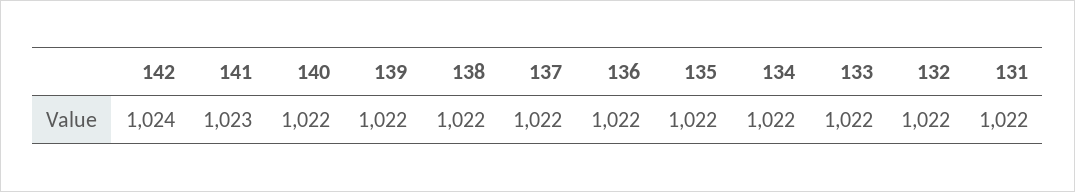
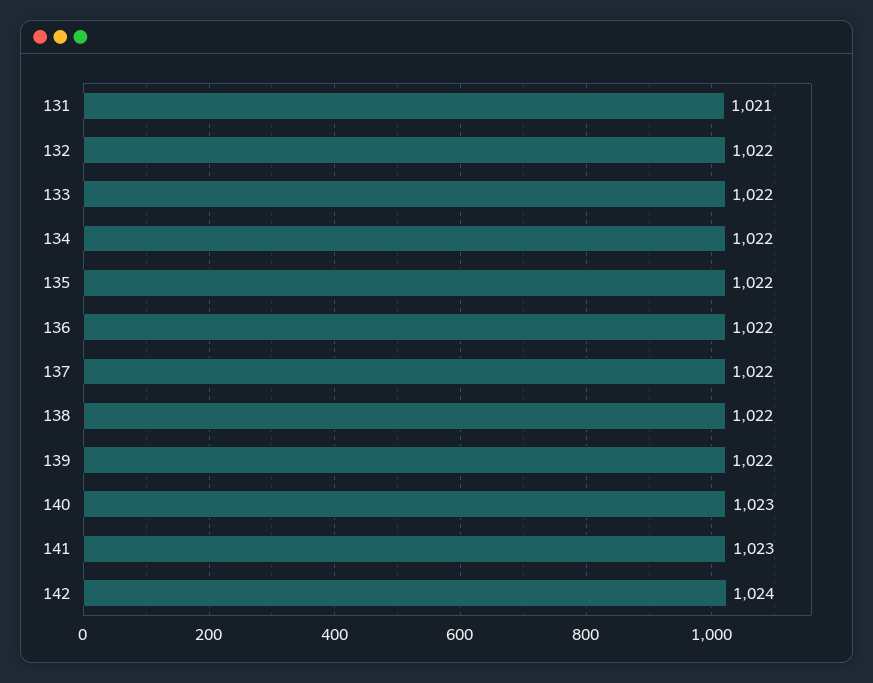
140: 1022 -> 1023
131: 1022 -> 1021

